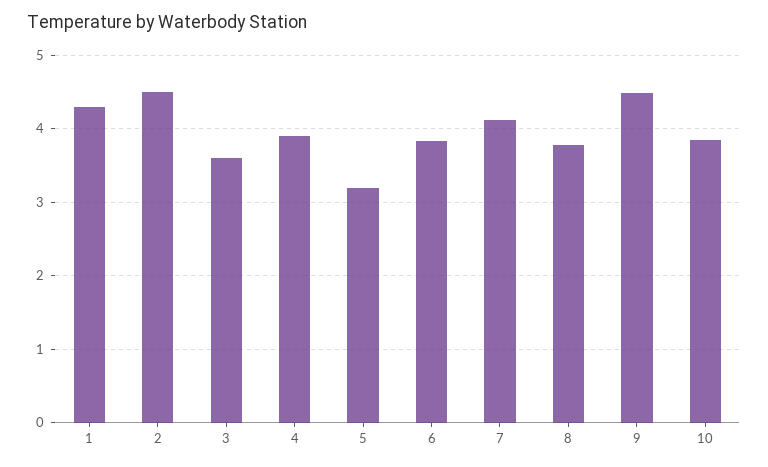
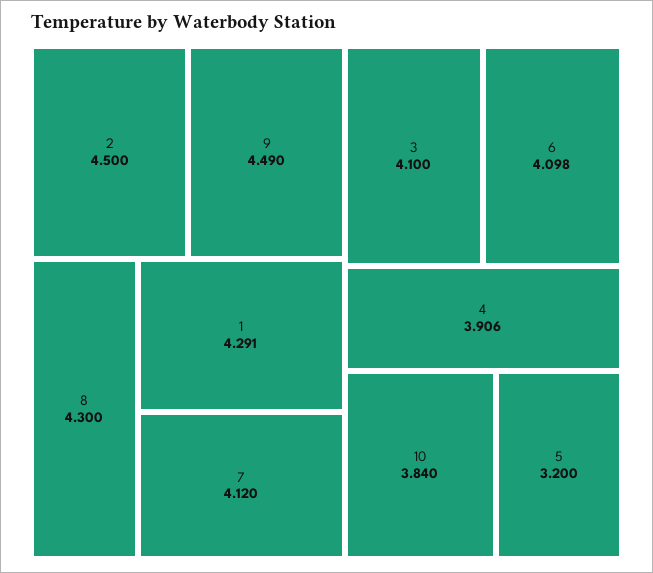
3: 3.6 -> 4.1
6: 3.8 -> 4.098
8: 3.8 -> 4.3

